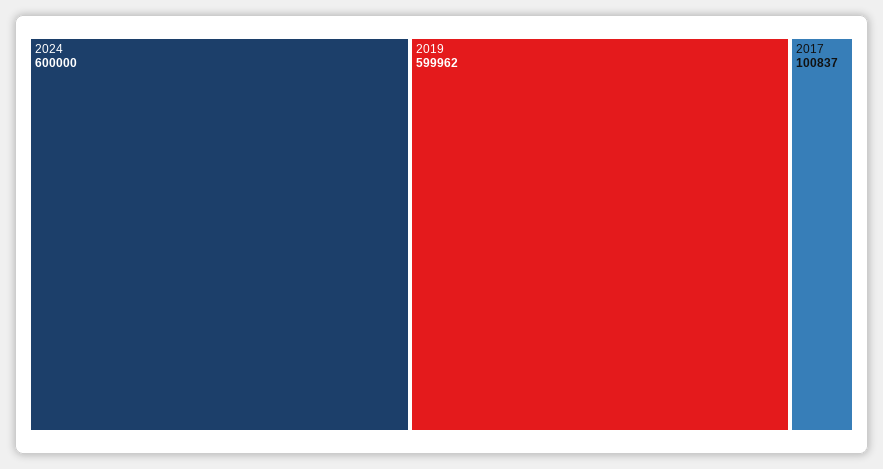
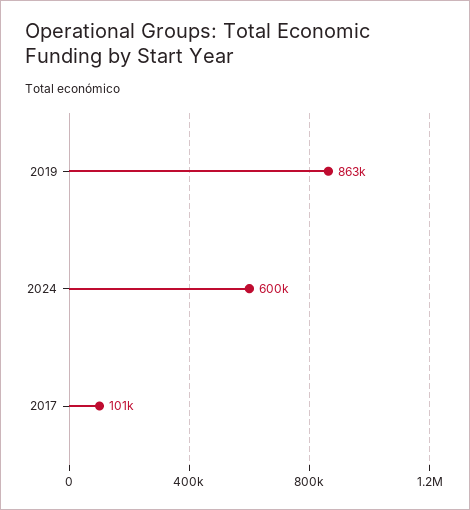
2019: 599962 -> 863000

